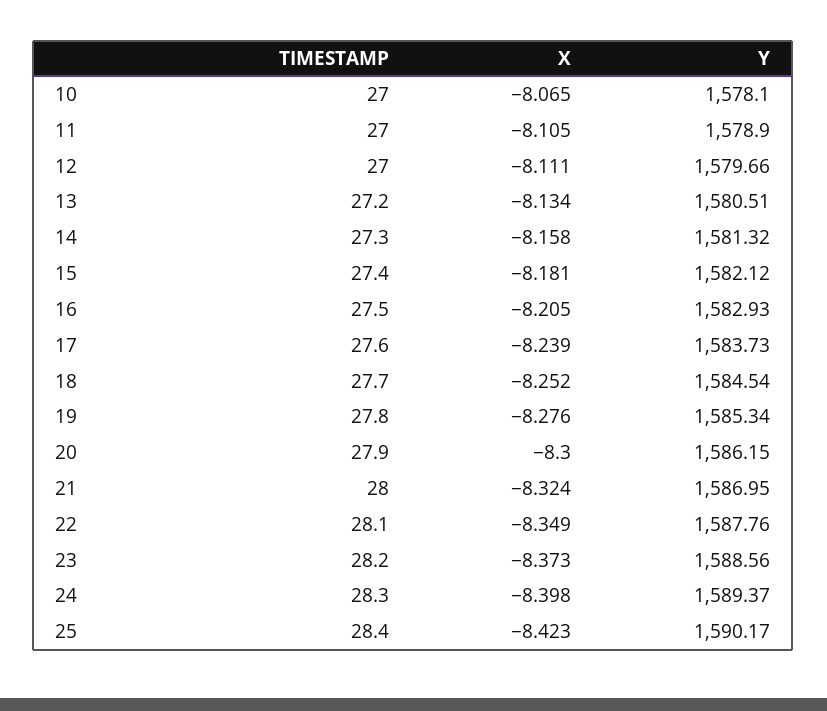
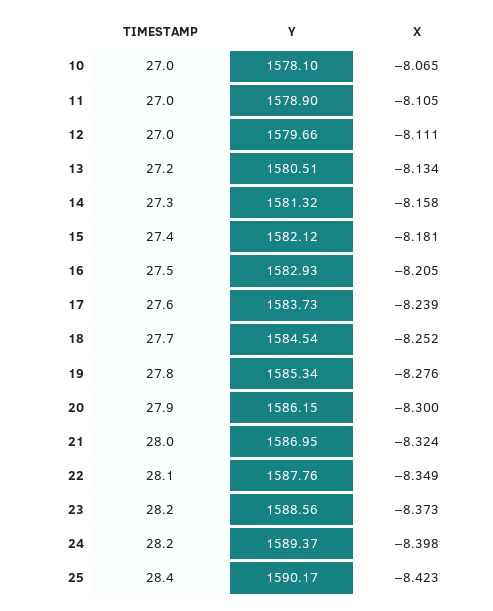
TIMESTAMP, 24: 28.3 -> 28.2

